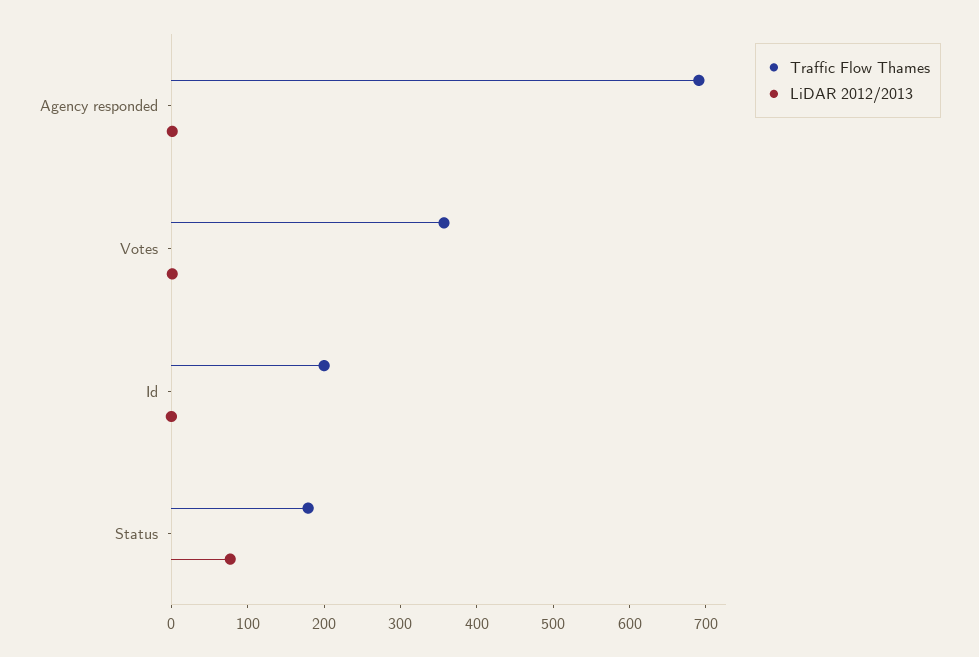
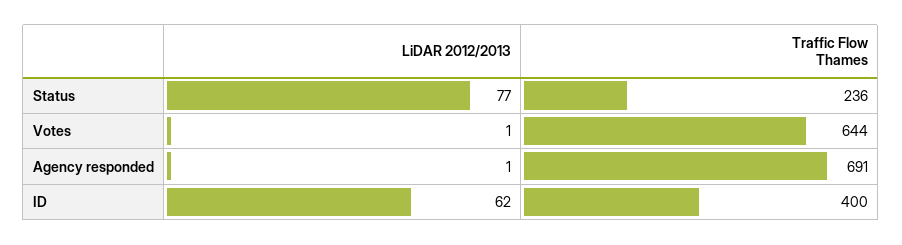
Traffic Flow Thames, Votes: 360 -> 644
Traffic Flow Thames, Id: 200 -> 400
LiDAR 2012/2013, Id: 0 -> 62
Traffic Flow Thames, Status: 180 -> 236

